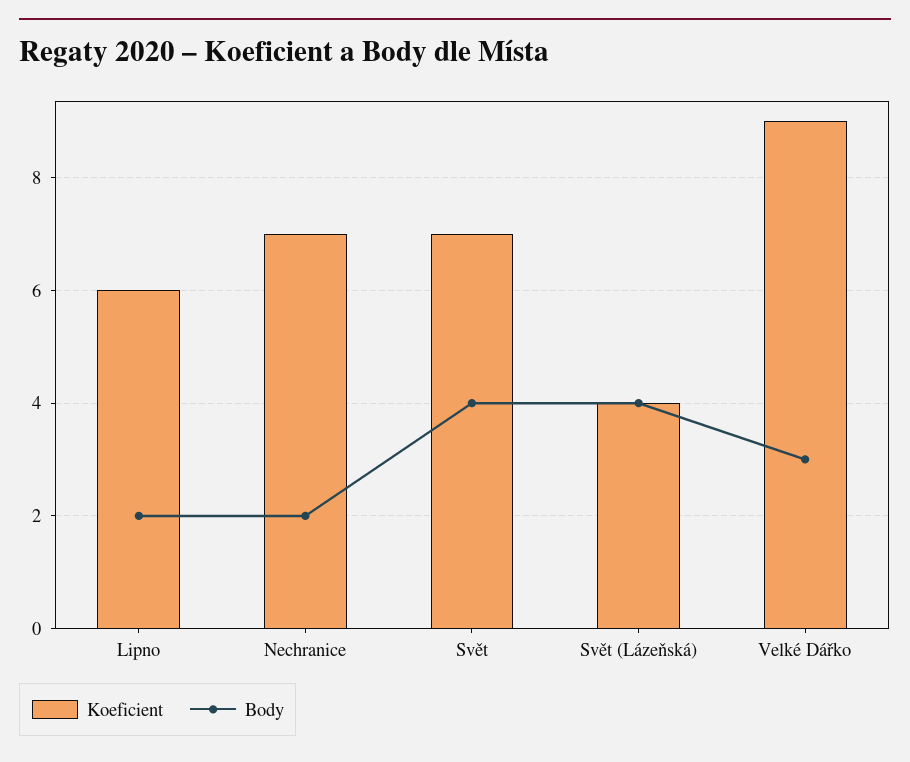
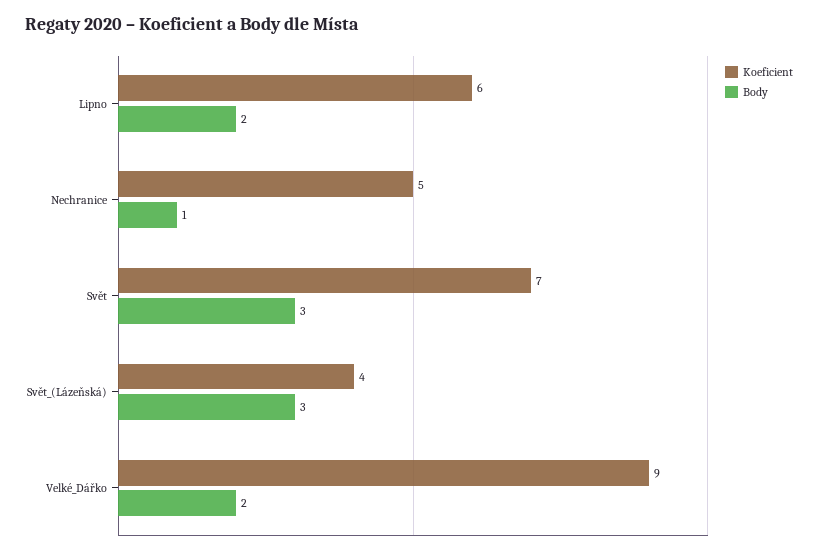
Koeficient, Nechranice: 7 -> 5
Body, Nechranice: 2 -> 1
Body, Svět: 4 -> 3
Body, Svět (Lázeňská): 4 -> 3
Body, Velké Dářko: 3 -> 2

